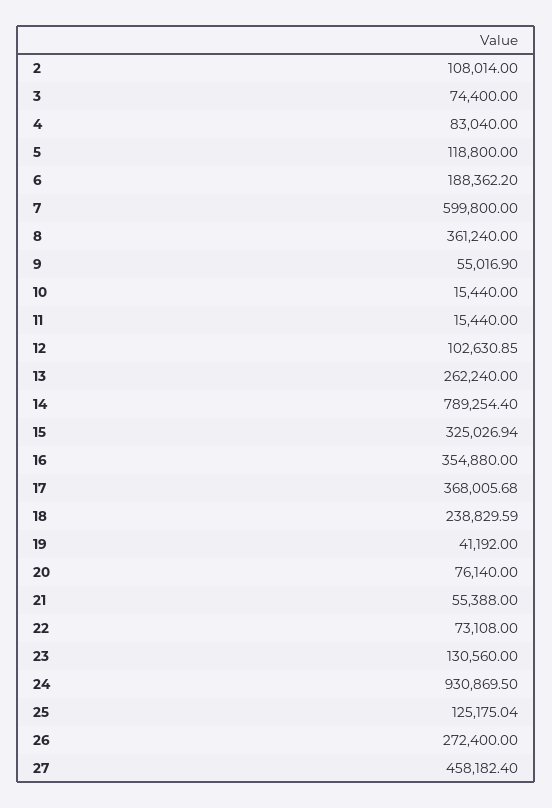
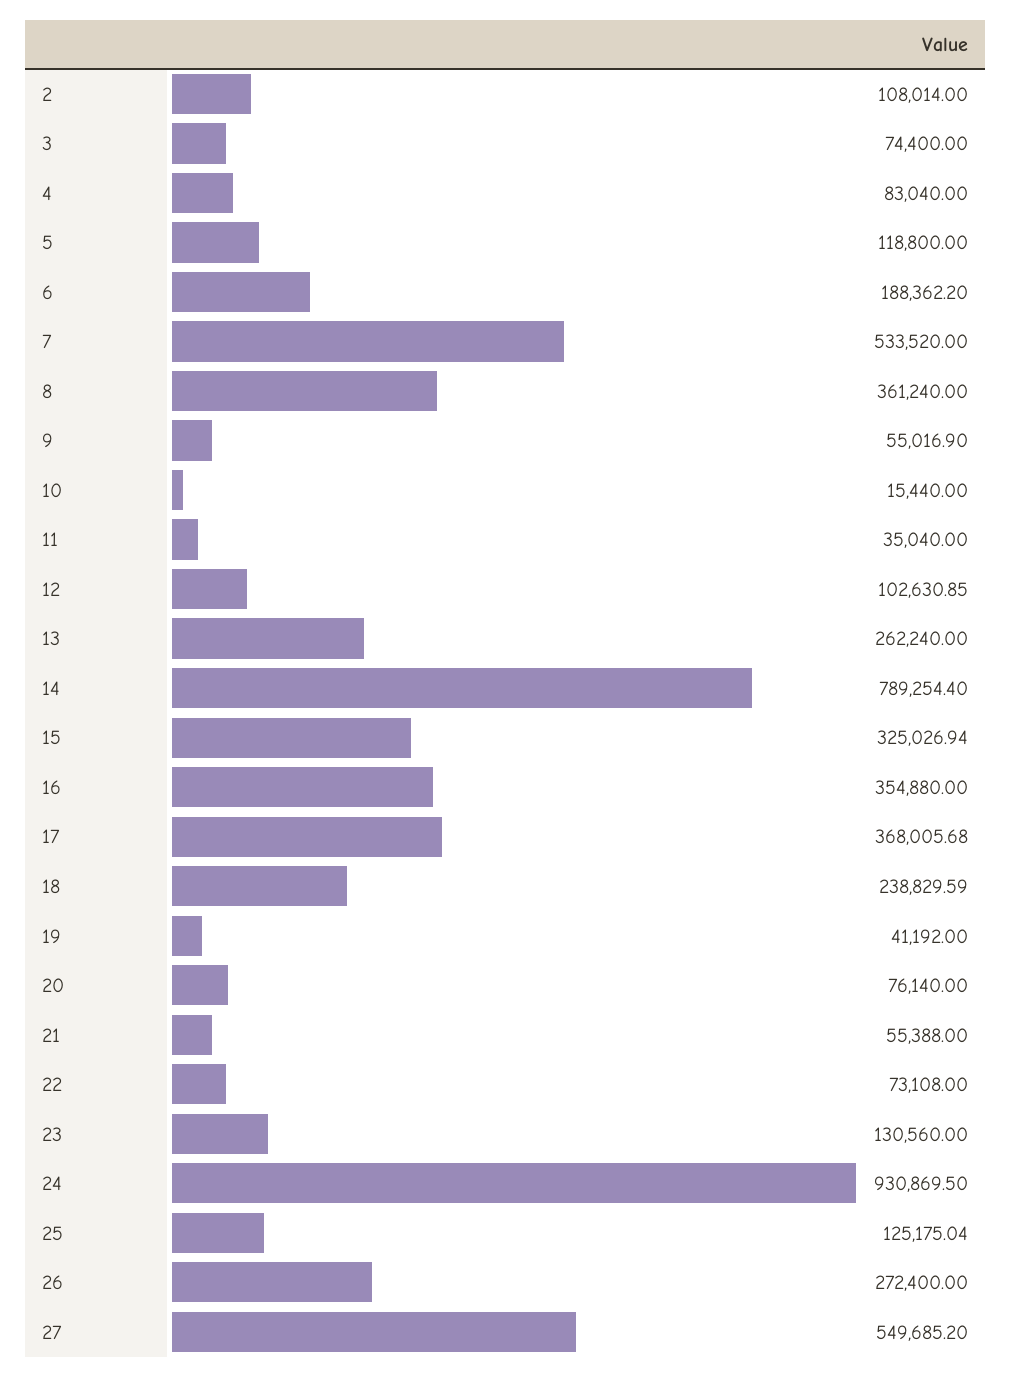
7: 599800 -> 533520
11: 15440 -> 35040
27: 458182.4 -> 549685.2

